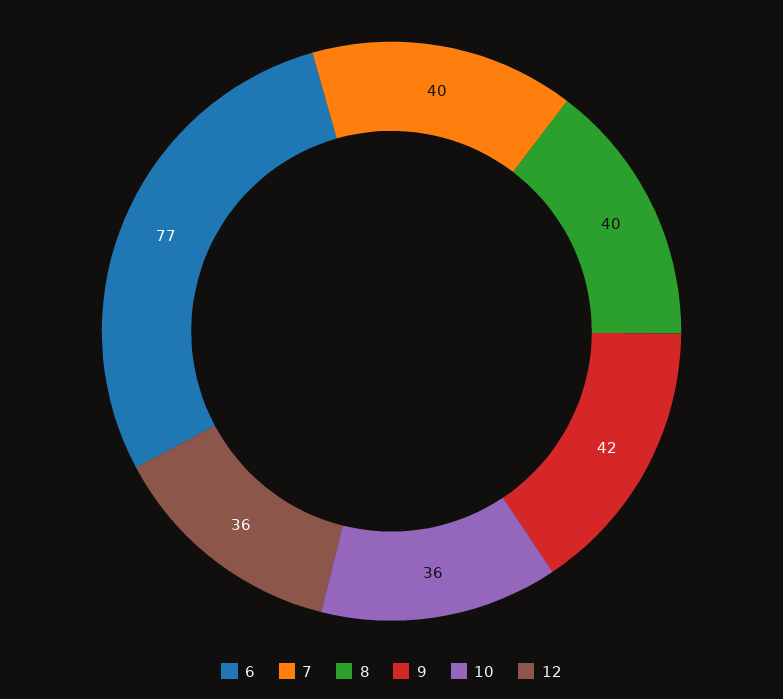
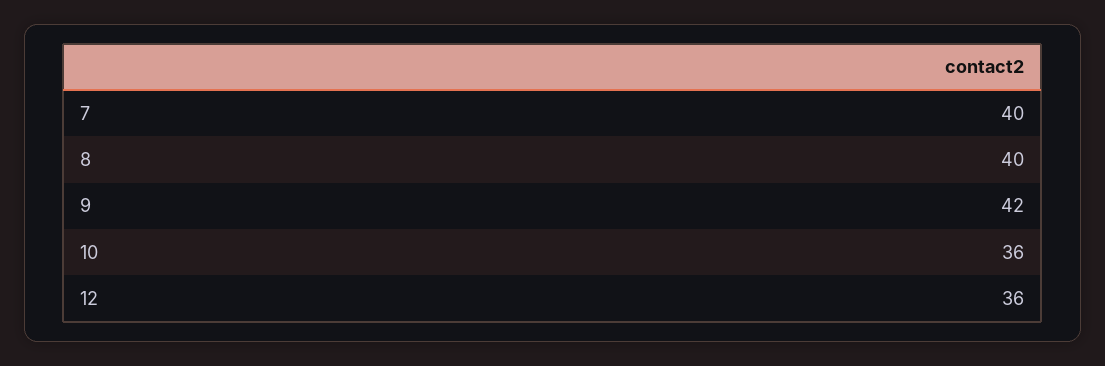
6: 77 -> none

